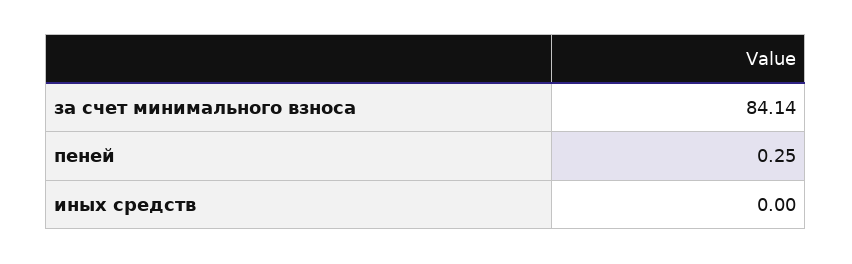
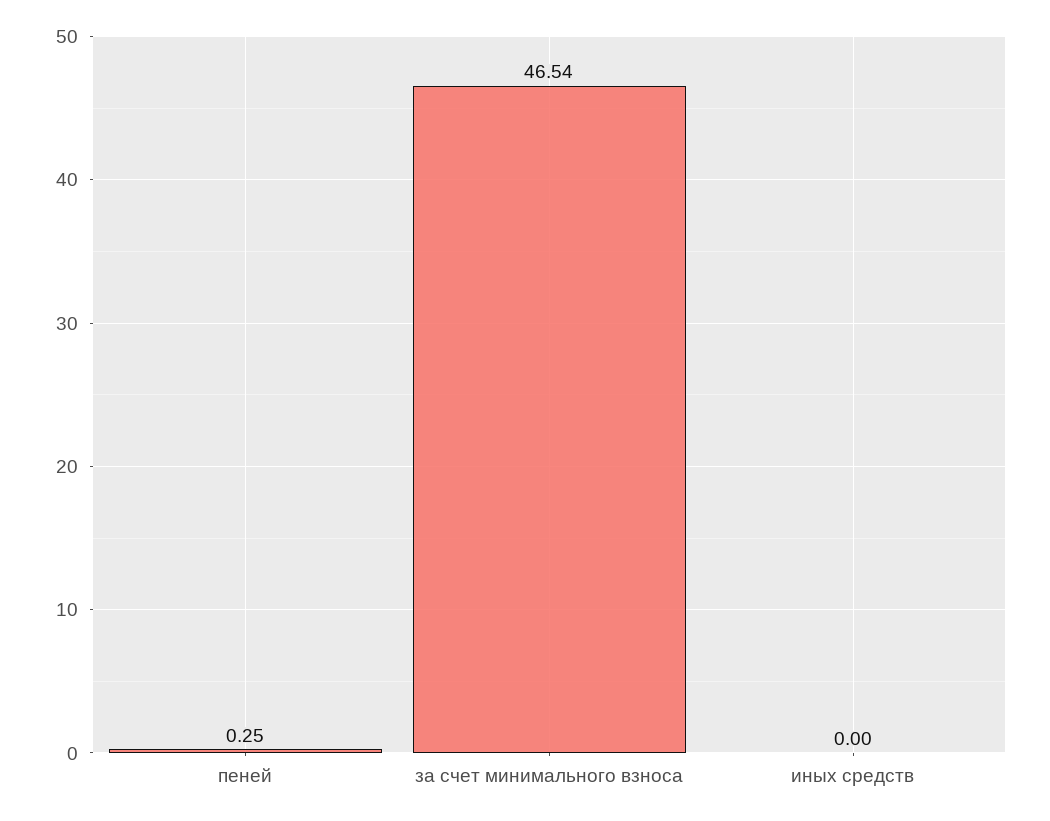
за счет минимального взноса: 84.14 -> 46.54

